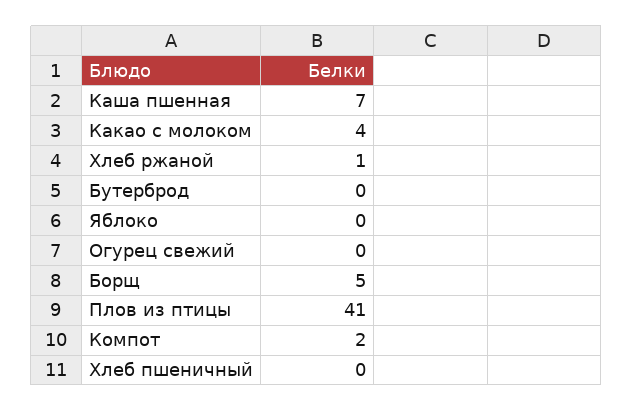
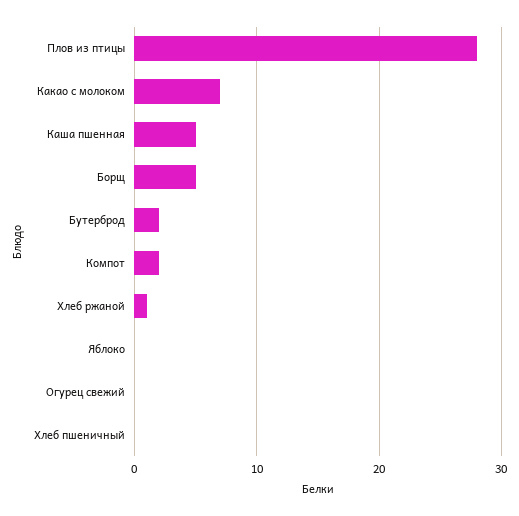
Каша пшенная: 7 -> 5
Какао с молоком: 4 -> 7
Бутерброд: 0 -> 2
Плов из птицы: 41 -> 28

